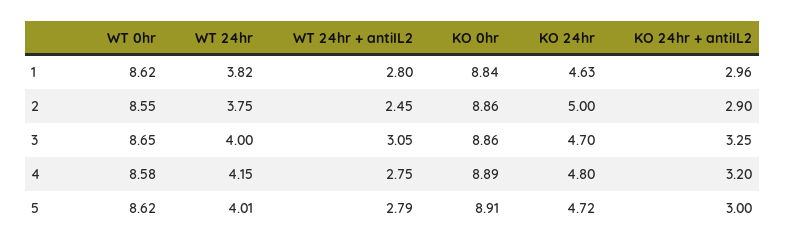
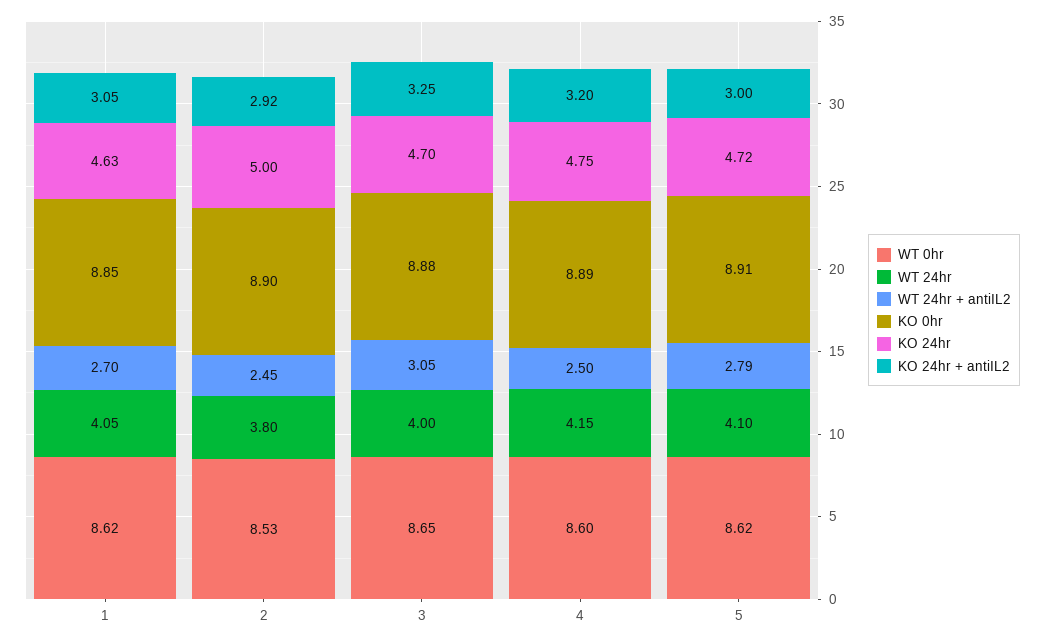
WT 24hr, 1: 3.82 -> 4.05
WT 24hr + antiIL2, 1: 2.8 -> 2.7
KO 0hr, 1: 8.84 -> 8.85
KO 24hr + antiIL2, 1: 2.96 -> 3.05
WT 0hr, 2: 8.55 -> 8.53
WT 24hr, 2: 3.75 -> 3.8
KO 0hr, 2: 8.86 -> 8.9
KO 24hr + antiIL2, 2: 2.9 -> 2.92
KO 0hr, 3: 8.86 -> 8.88
WT 0hr, 4: 8.58 -> 8.6
WT 24hr + antiIL2, 4: 2.75 -> 2.5
KO 24hr, 4: 4.8 -> 4.75
WT 24hr, 5: 4.01 -> 4.1

